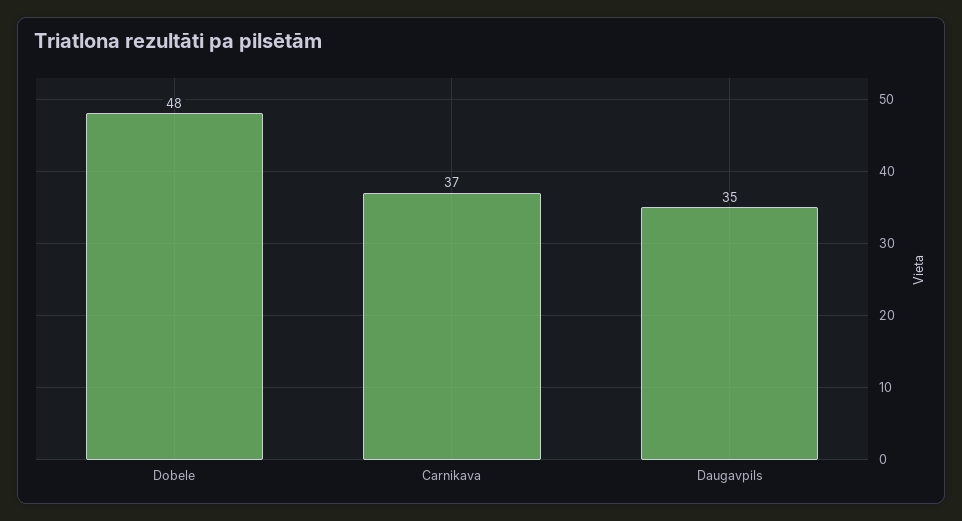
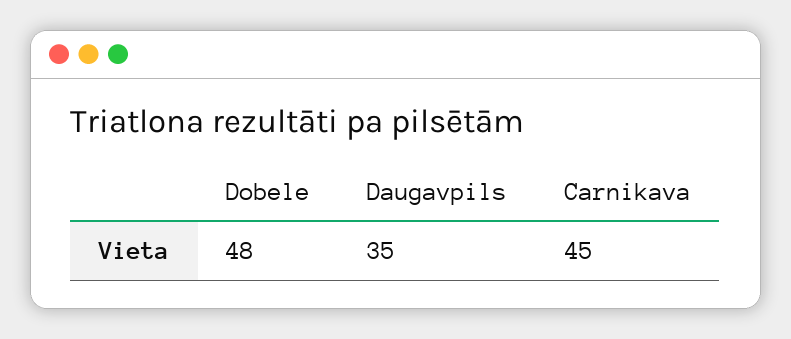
Carnikava: 37 -> 45

